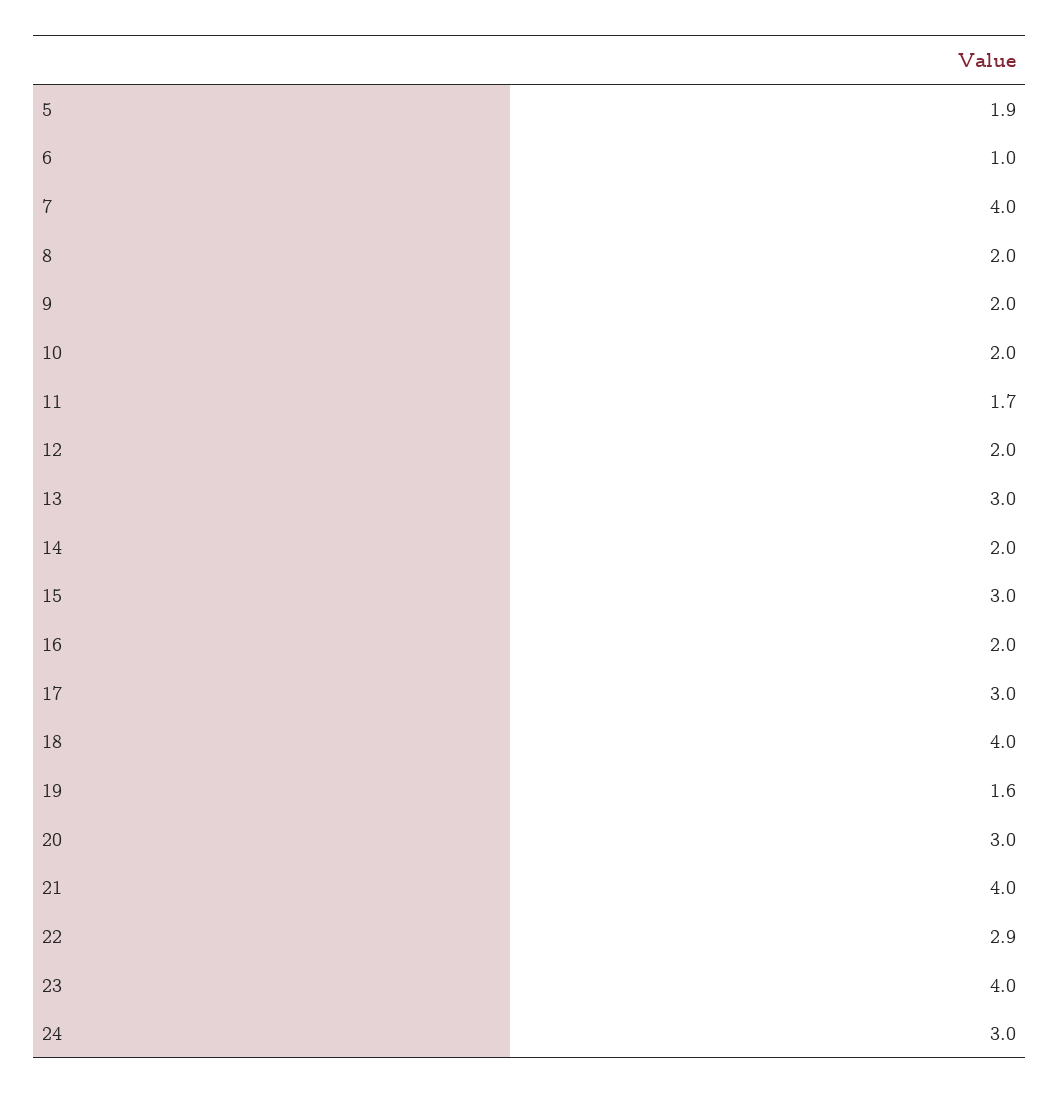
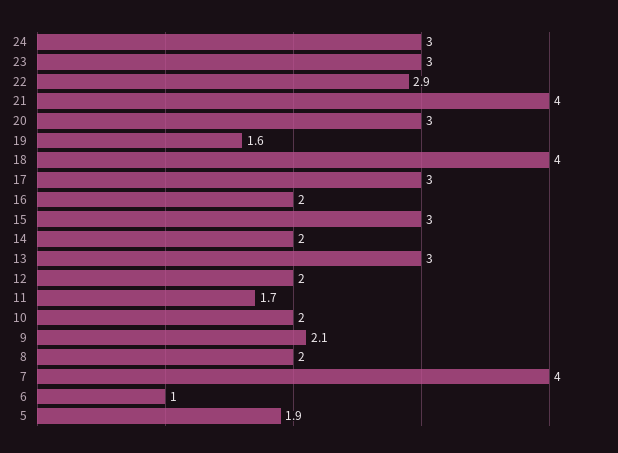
9: 2 -> 2.1
23: 4 -> 3

